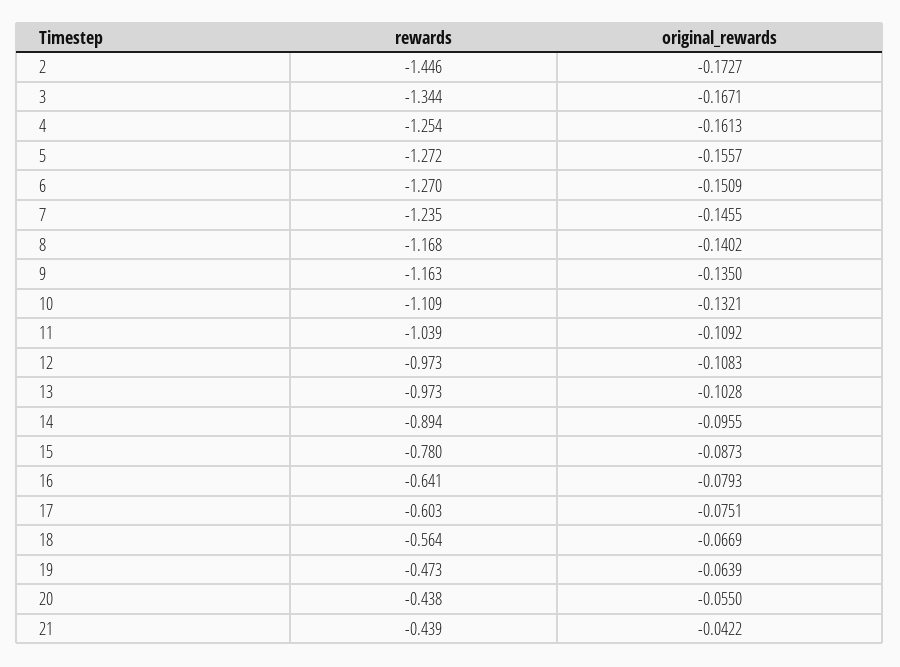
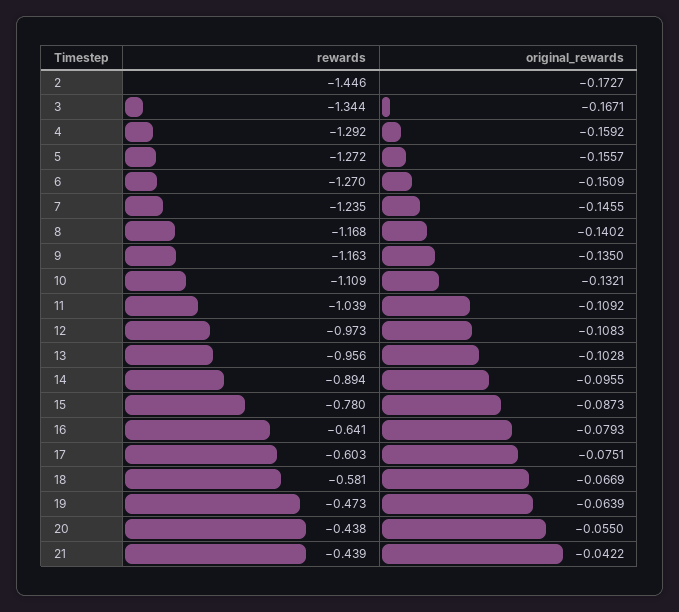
rewards, 4: -1.254 -> -1.292
original_rewards, 4: -0.1613 -> -0.1592
rewards, 13: -0.973 -> -0.956
rewards, 18: -0.564 -> -0.581

